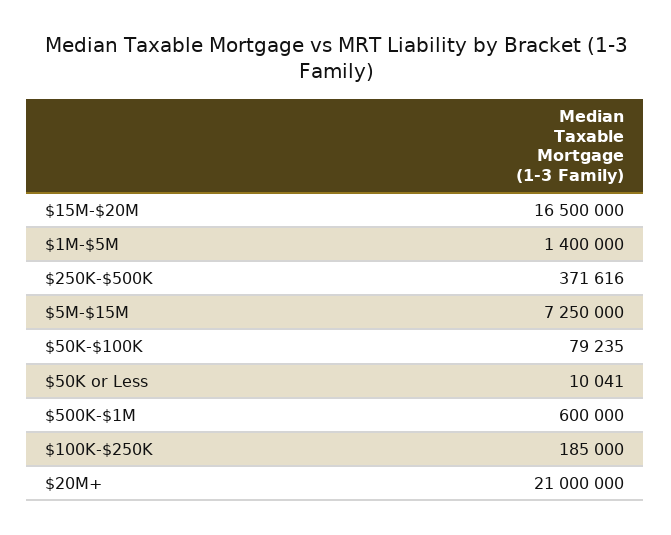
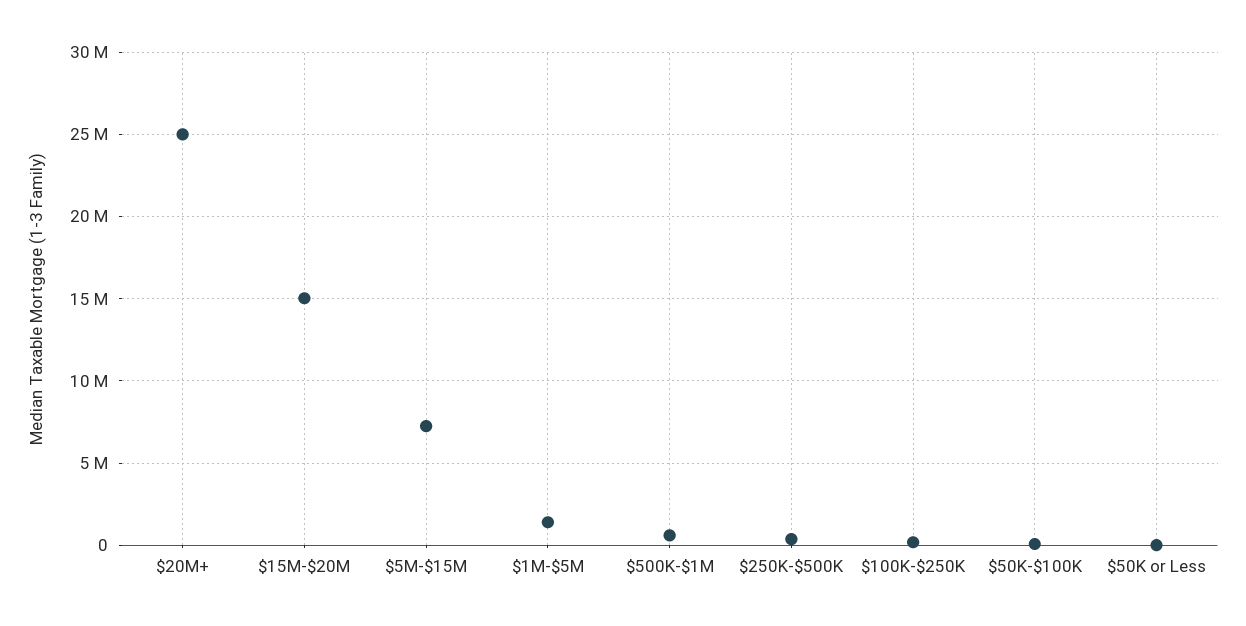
$15M-$20M: 16500000 -> 15000000
$20M+: 21000000 -> 25000000

